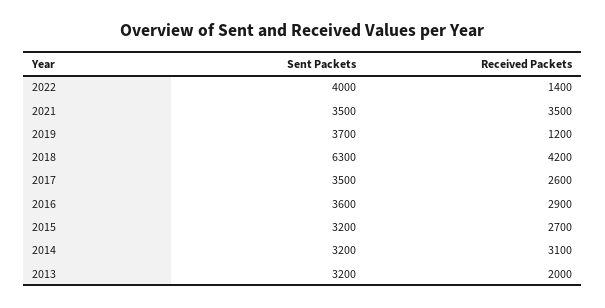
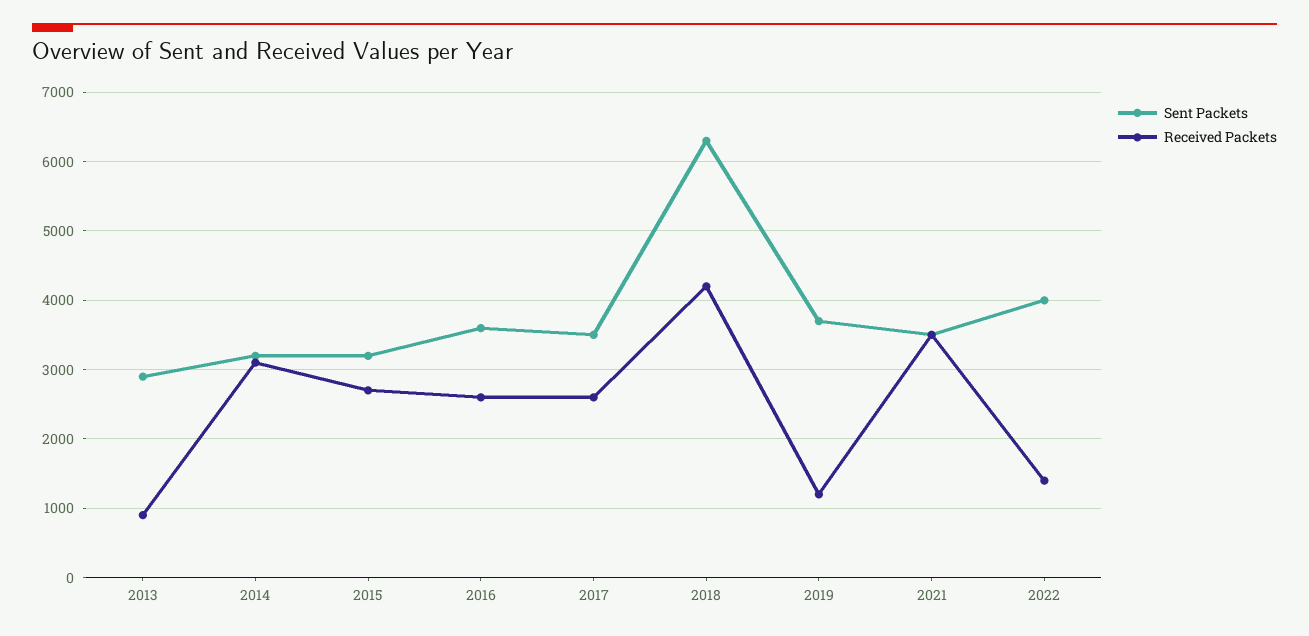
Received Packets, 2016: 2900 -> 2600
Sent Packets, 2013: 3200 -> 2900
Received Packets, 2013: 2000 -> 900

